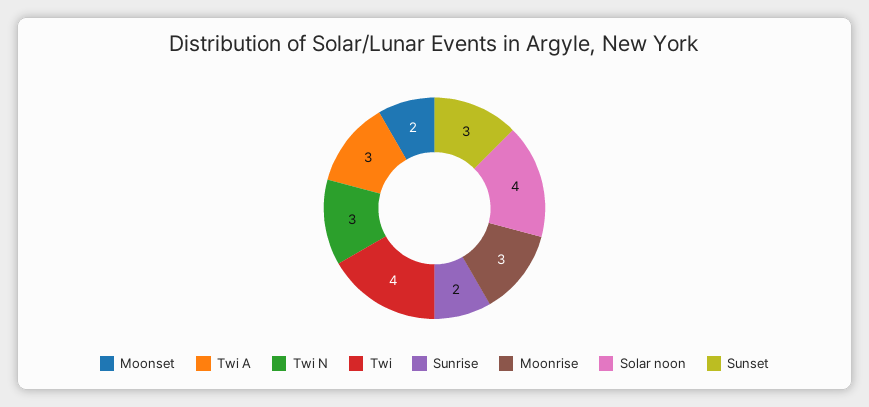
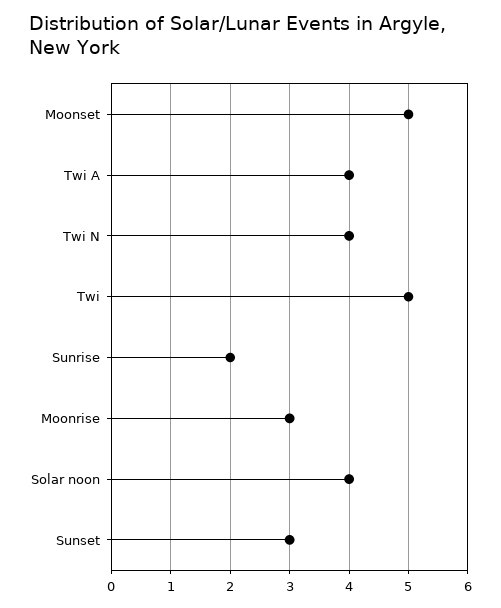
Moonset: 2 -> 5
Twi A: 3 -> 4
Twi N: 3 -> 4
Twi: 4 -> 5

